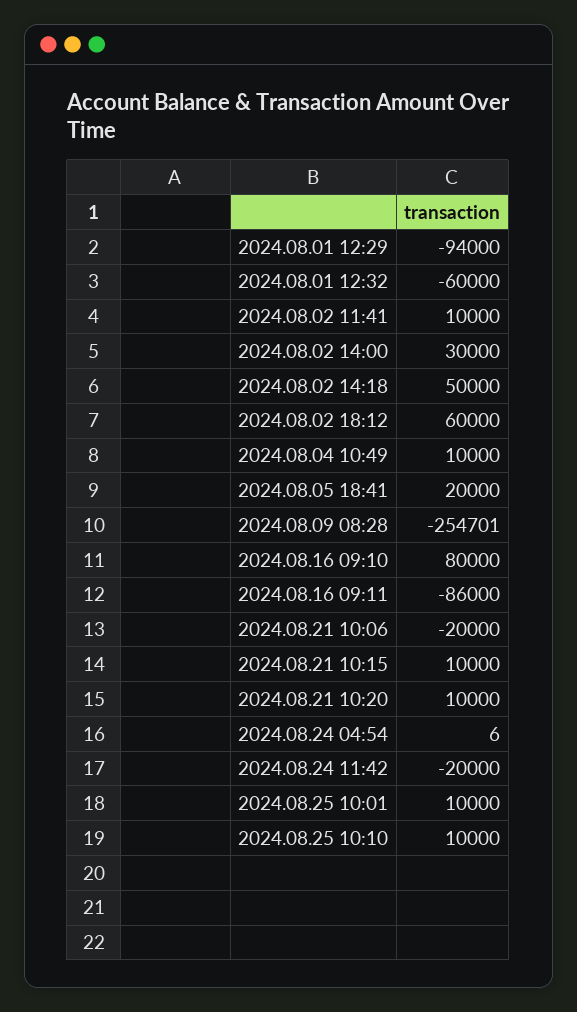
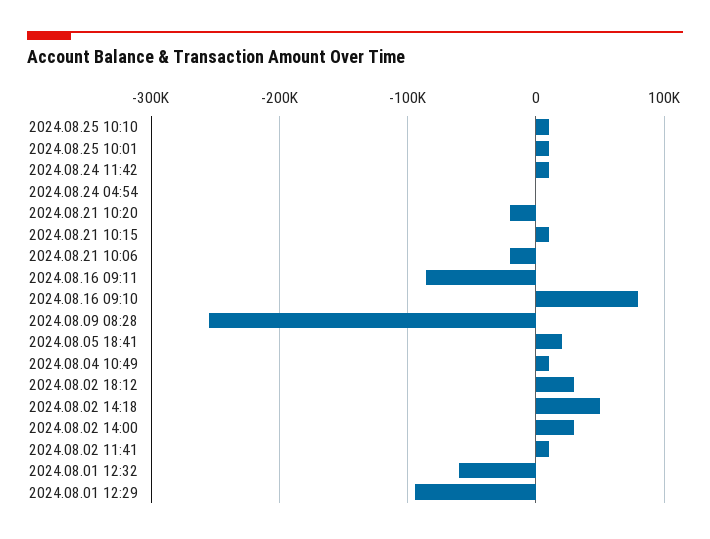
2024.08.02 18:12: 60000 -> 30000
2024.08.21 10:20: 10000 -> -20000
2024.08.24 11:42: -20000 -> 10000

